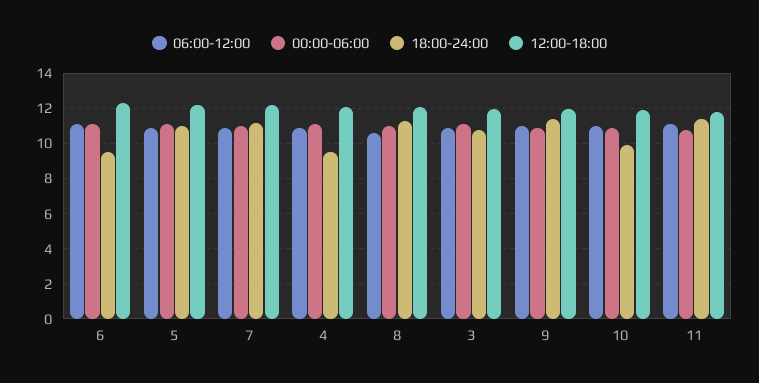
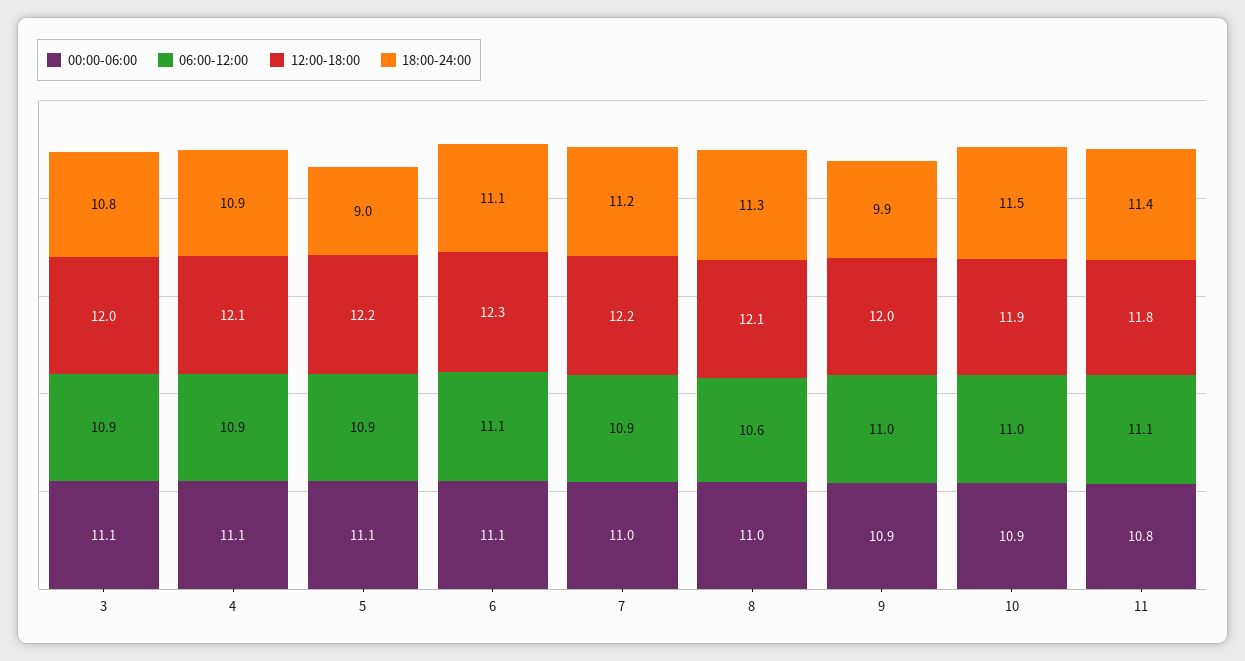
18:00-24:00, 6: 9.5 -> 11.1
18:00-24:00, 5: 11 -> 9
18:00-24:00, 4: 9.5 -> 10.9
18:00-24:00, 9: 11.5 -> 9.9
18:00-24:00, 10: 10 -> 11.5

